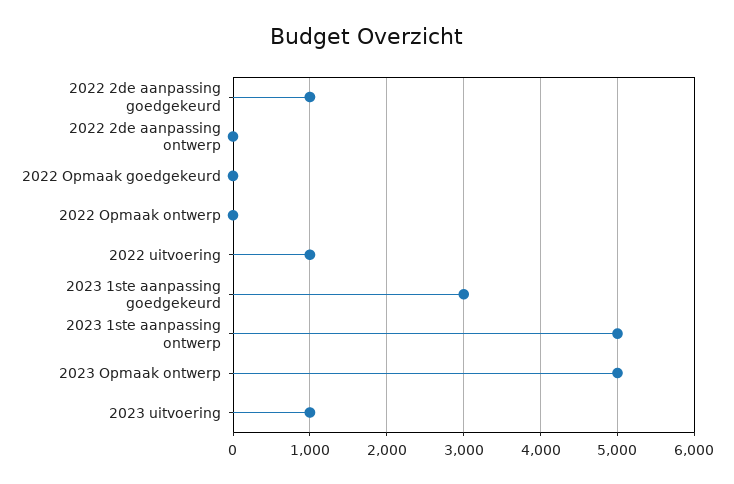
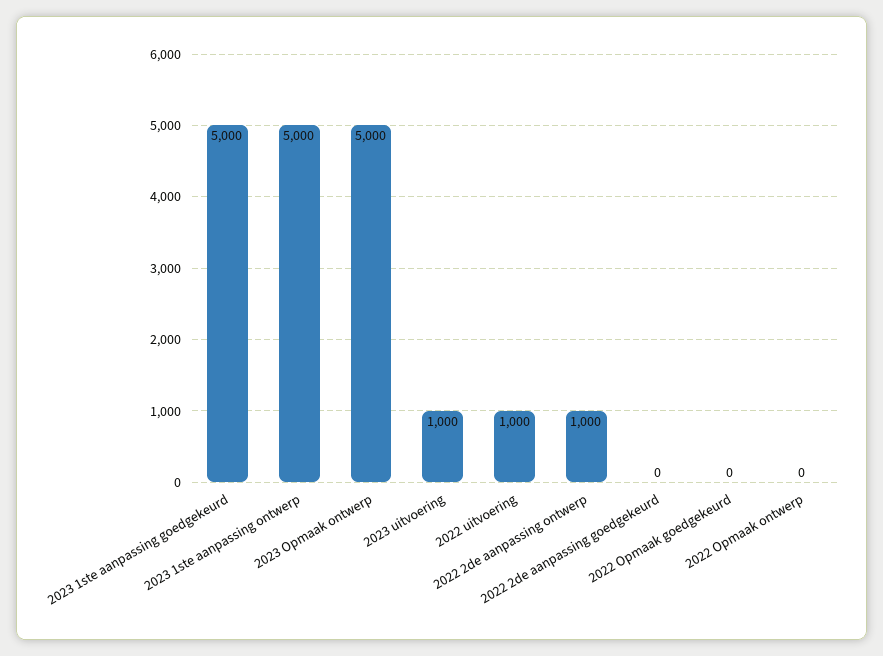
2022 2de aanpassing goedgekeurd: 1000 -> 0
2022 2de aanpassing ontwerp: 0 -> 1000
2023 1ste aanpassing goedgekeurd: 3000 -> 5000

